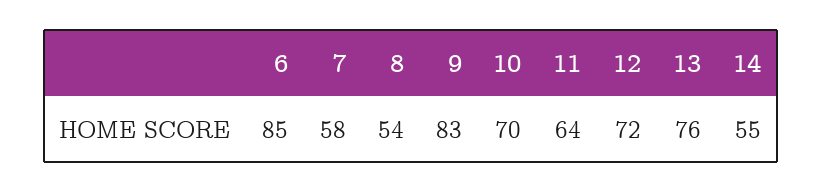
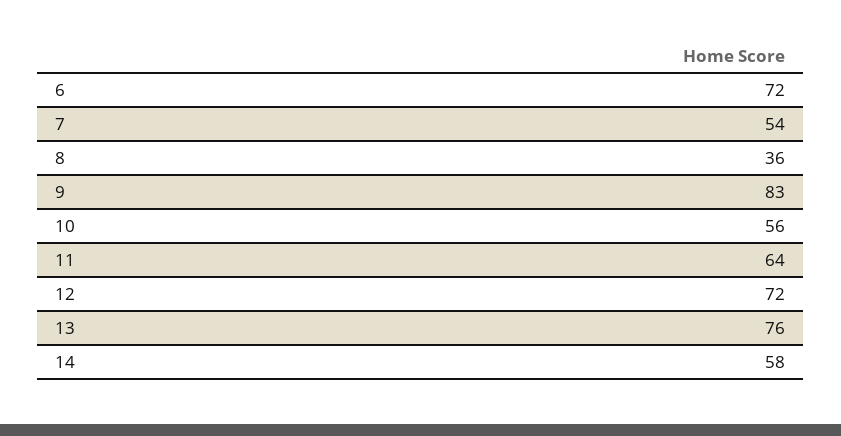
6: 85 -> 72
7: 58 -> 54
8: 54 -> 36
10: 70 -> 56
14: 55 -> 58

